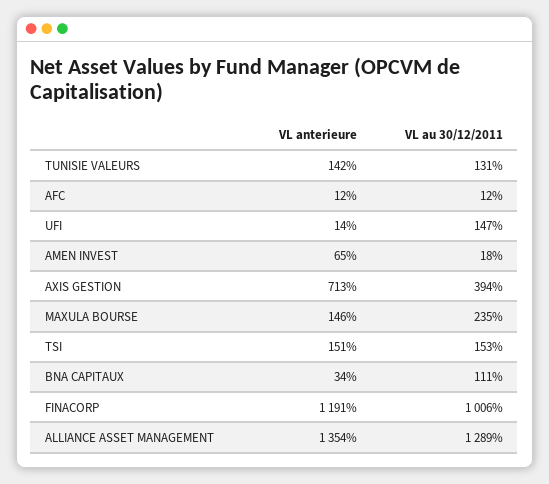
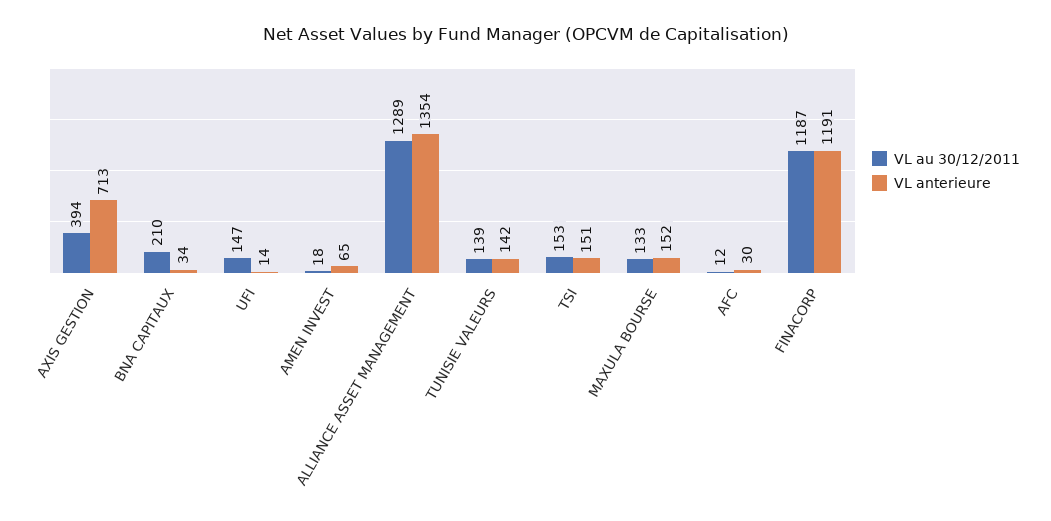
VL au 30/12/2011, TUNISIE VALEURS: 131 -> 139
VL anterieure, AFC: 12 -> 30
VL anterieure, MAXULA BOURSE: 146 -> 152
VL au 30/12/2011, MAXULA BOURSE: 235 -> 133
VL au 30/12/2011, BNA CAPITAUX: 111 -> 210
VL au 30/12/2011, FINACORP: 1006 -> 1187

